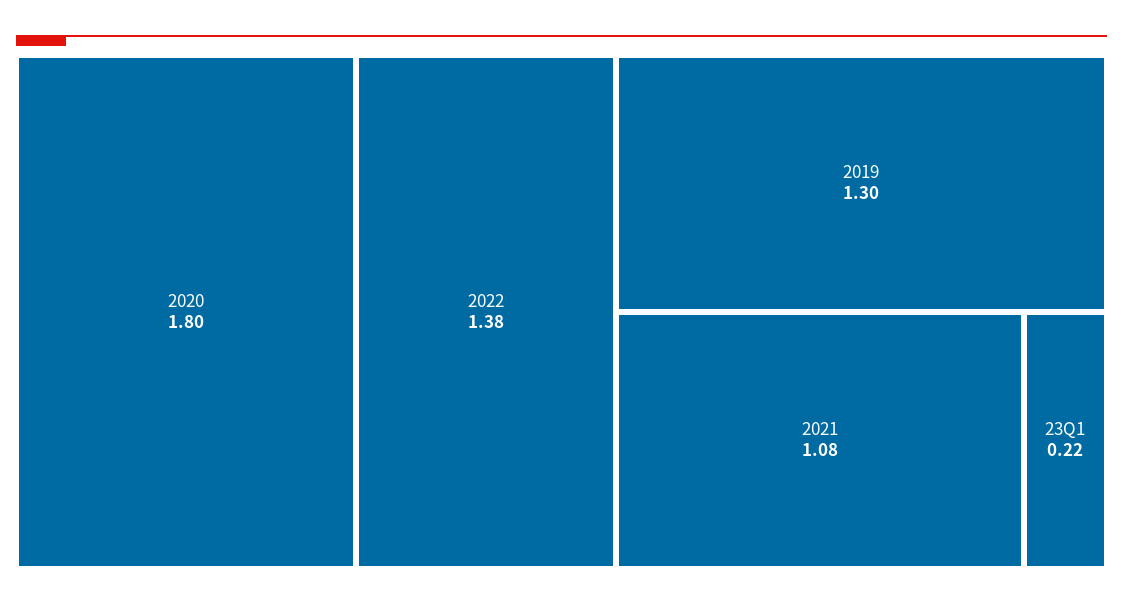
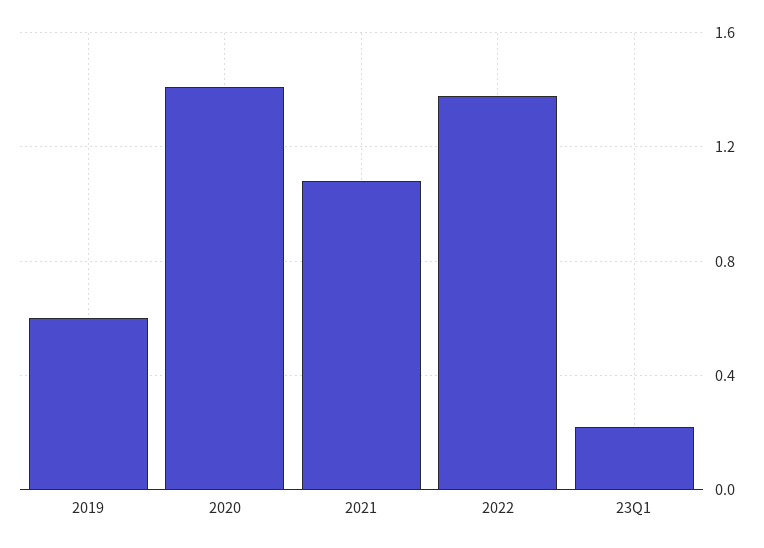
2020: 1.8 -> 1.4
2019: 1.3 -> 0.6

